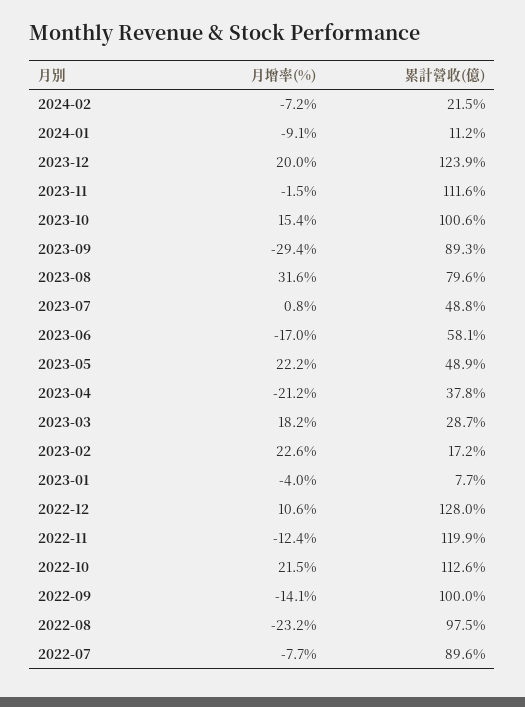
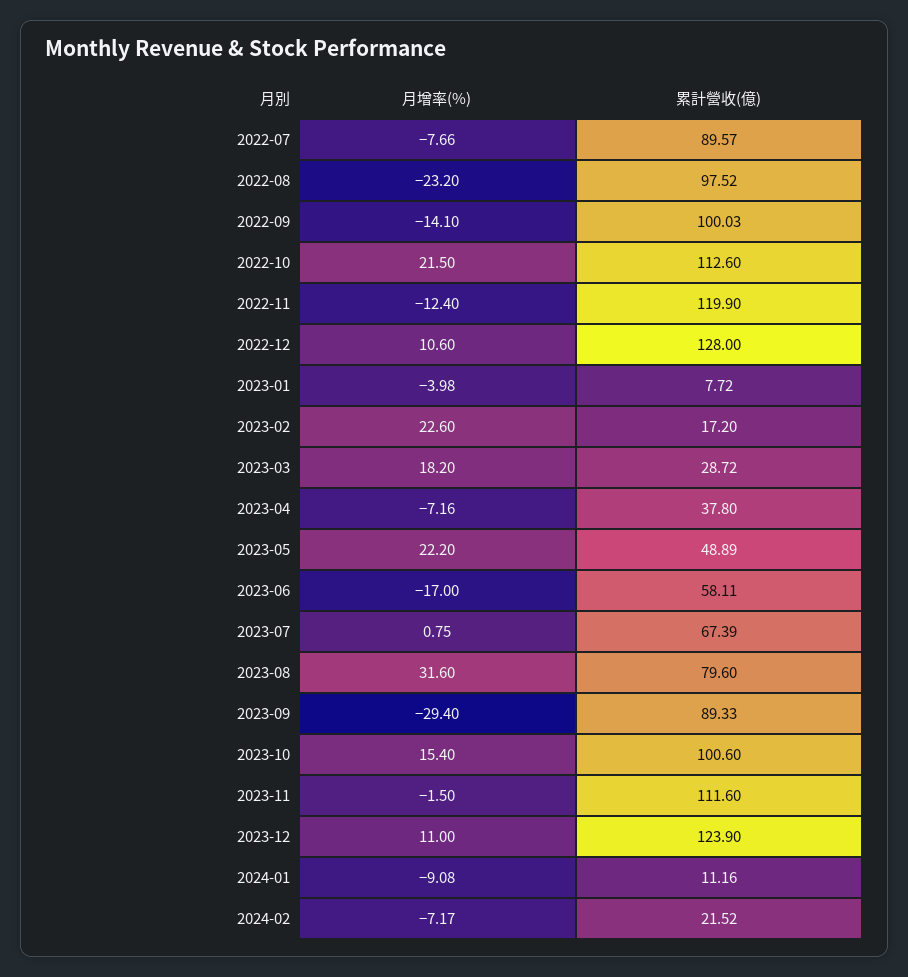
月增率(%), 2023-12: 20 -> 11
累計營收(億), 2023-07: 48.8 -> 67.39
月增率(%), 2023-04: -21.2 -> -7.16

